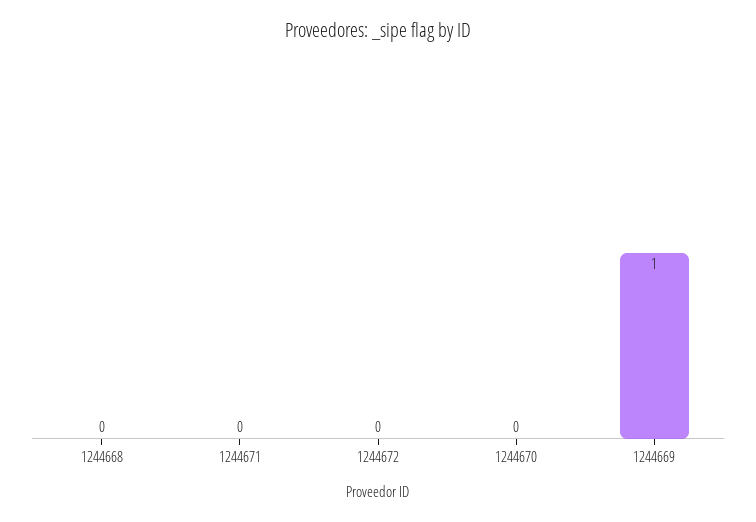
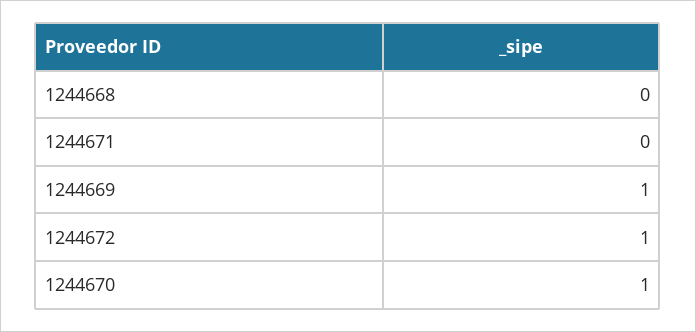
1244672: 0 -> 1
1244670: 0 -> 1

